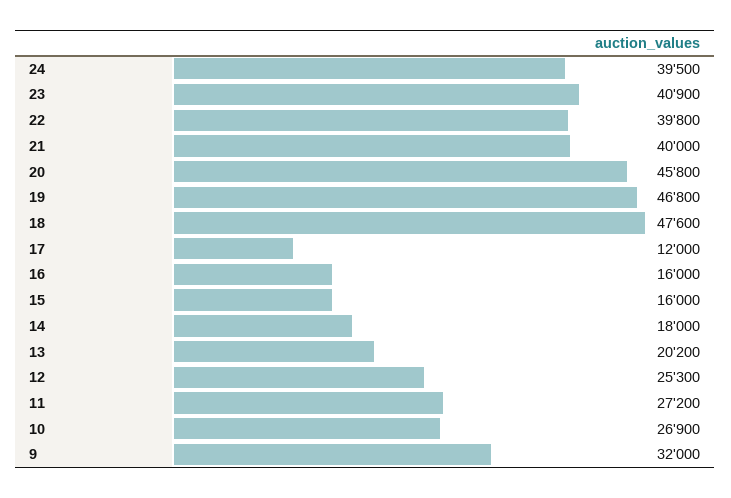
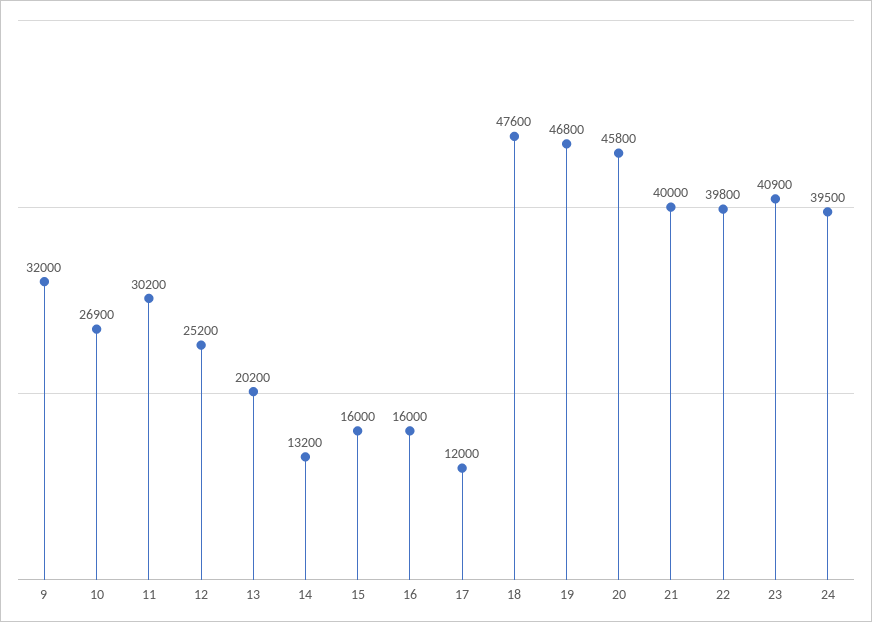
14: 18000 -> 13200
12: 25300 -> 25200
11: 27200 -> 30200

